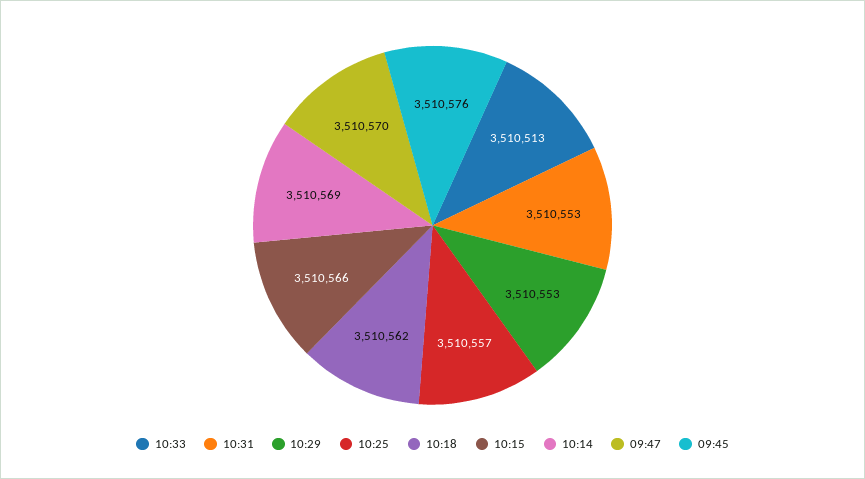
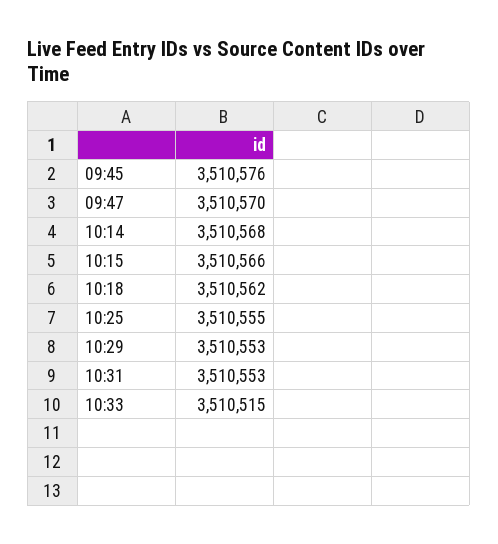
10:33: 3510513 -> 3510515
10:25: 3510557 -> 3510555
10:14: 3510569 -> 3510568

